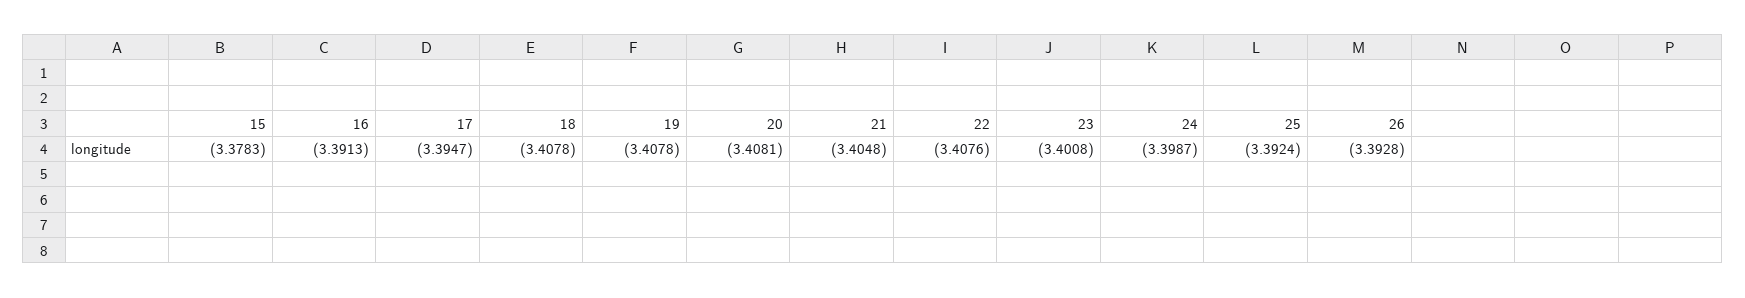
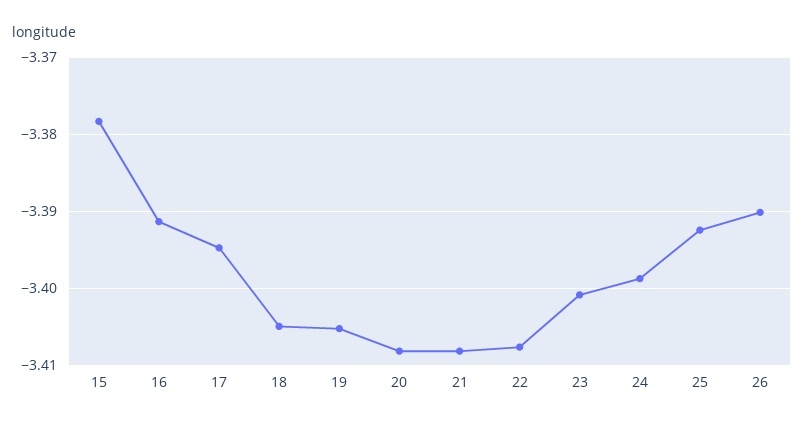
18: -3.4078 -> -3.405
19: -3.4078 -> -3.405
21: -3.4048 -> -3.408
26: -3.3928 -> -3.39

